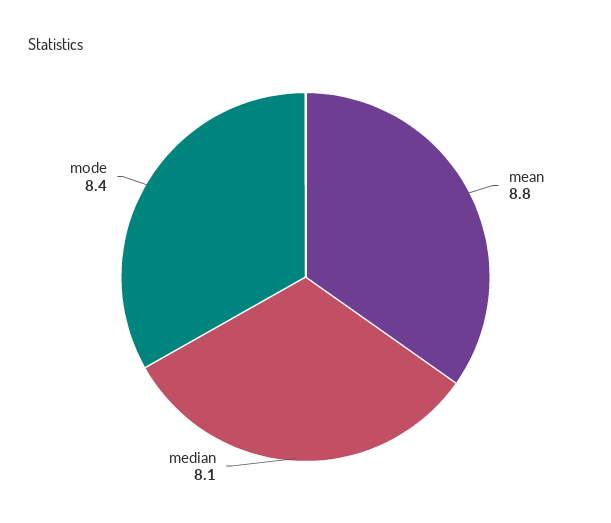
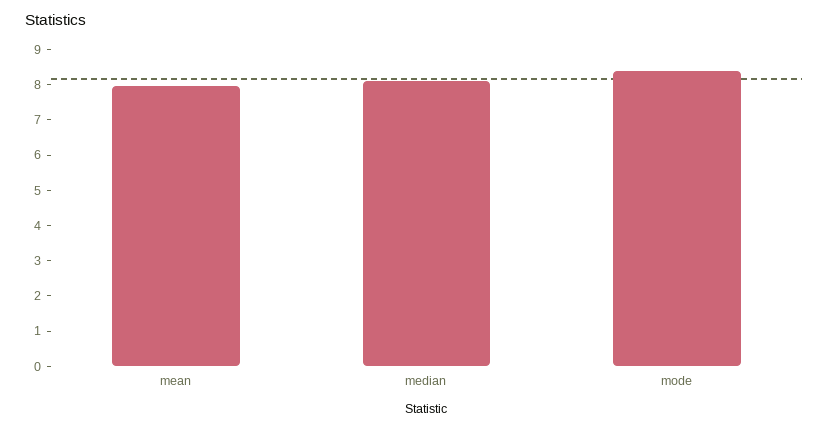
mean: 8.8 -> 8

